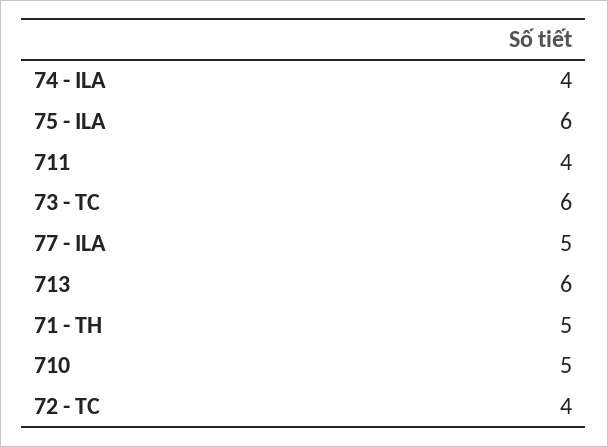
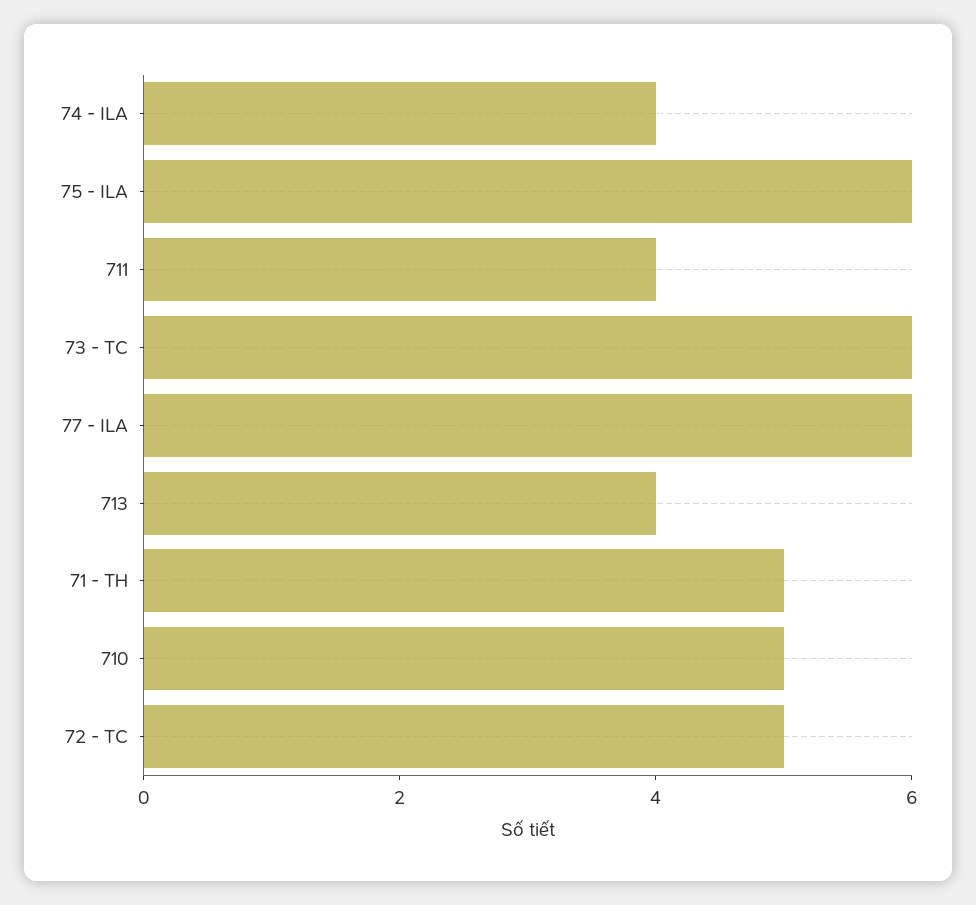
77 - ILA: 5 -> 6
713: 6 -> 4
72 - TC: 4 -> 5

